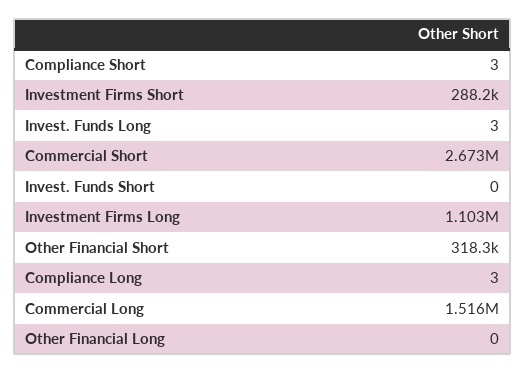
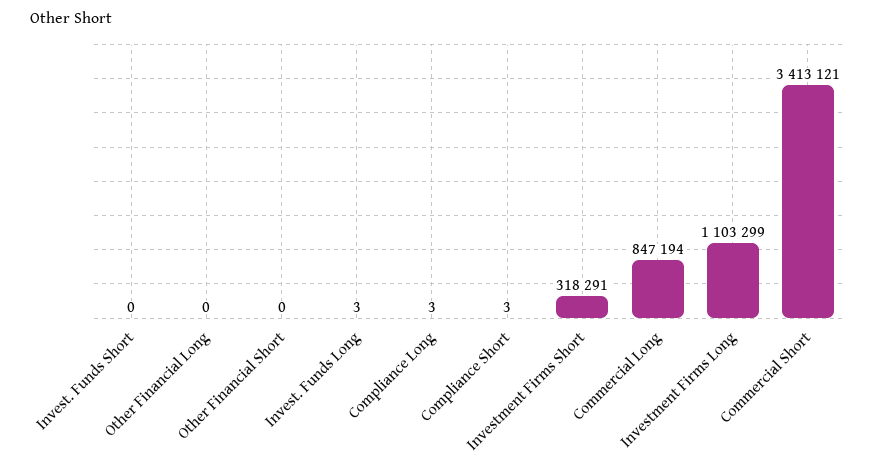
Investment Firms Short: 288200 -> 318291
Commercial Short: 2673000 -> 3413121
Other Financial Short: 318300 -> 0
Commercial Long: 1516000 -> 847194

